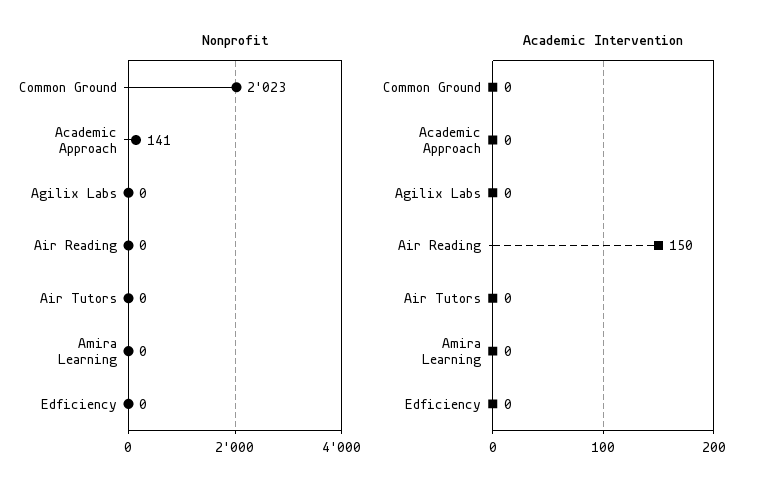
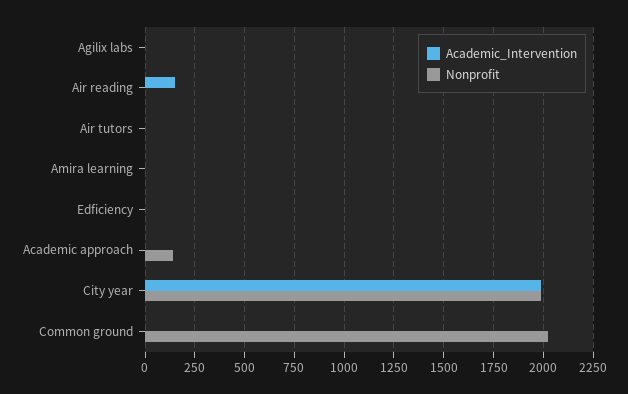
Academic Intervention, City year: none -> 2000
Nonprofit, City year: none -> 2000

